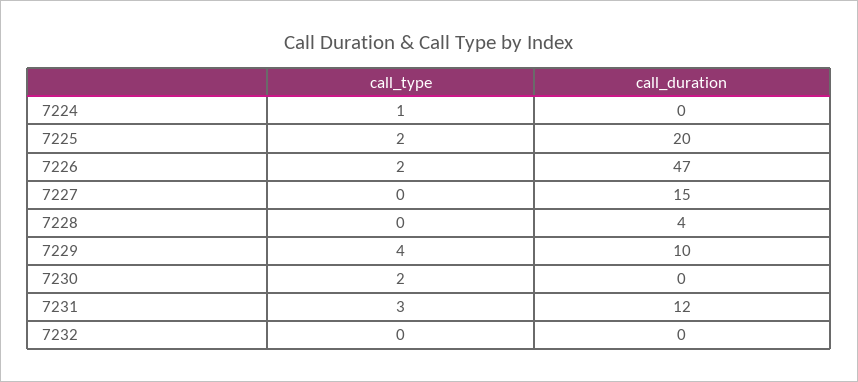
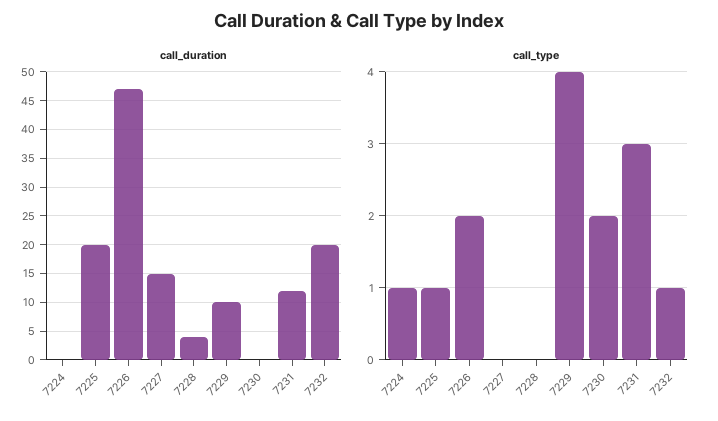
call_type, 7225: 2 -> 1
call_type, 7232: 0 -> 1
call_duration, 7232: 0 -> 20

